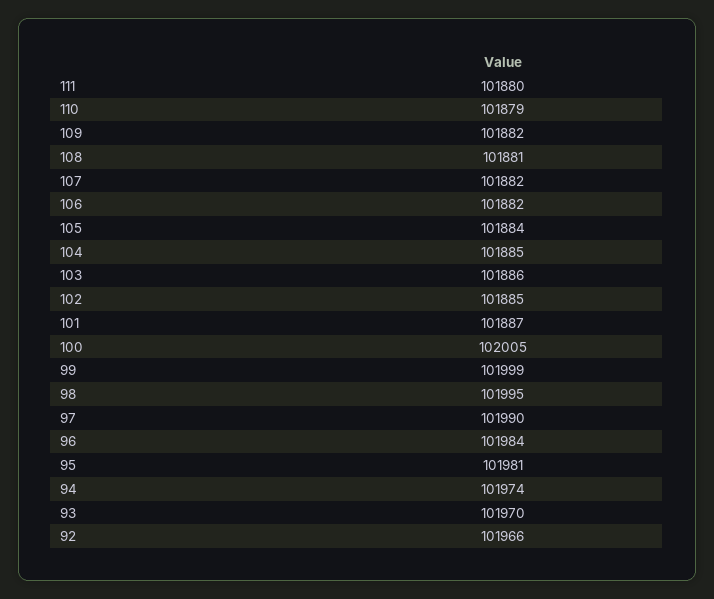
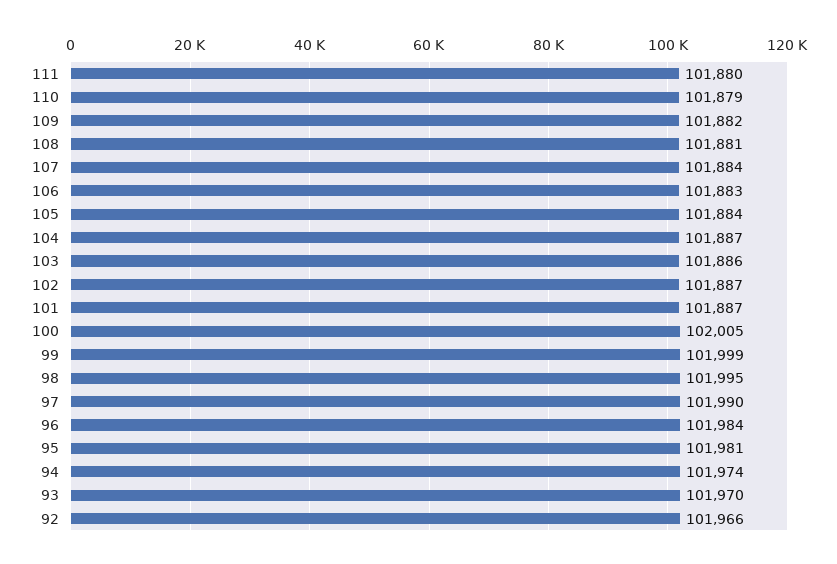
107: 101882 -> 101884
106: 101882 -> 101883
104: 101885 -> 101887
102: 101885 -> 101887

